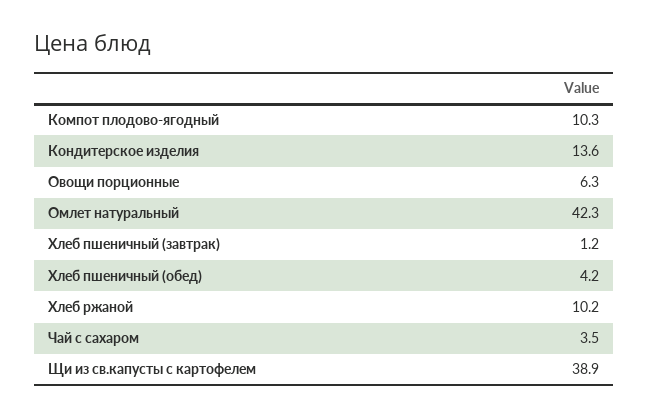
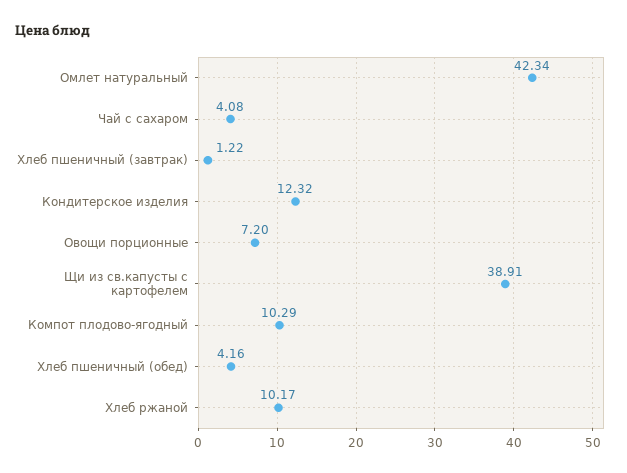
Кондитерское изделия: 13.6 -> 12.32
Овощи порционные: 6.3 -> 7.2
Чай с сахаром: 3.5 -> 4.08

